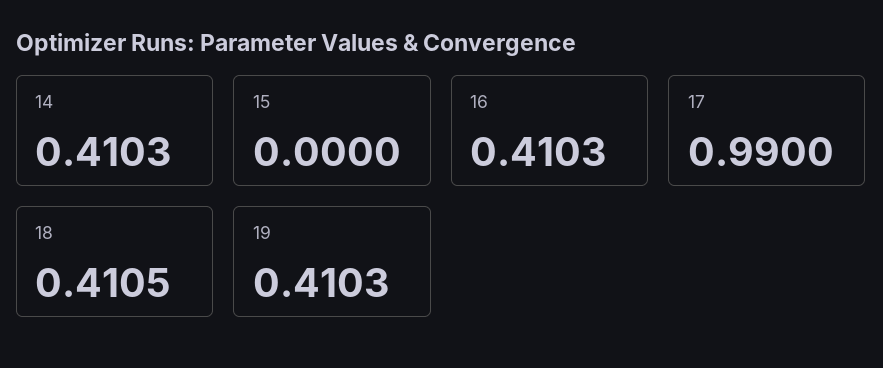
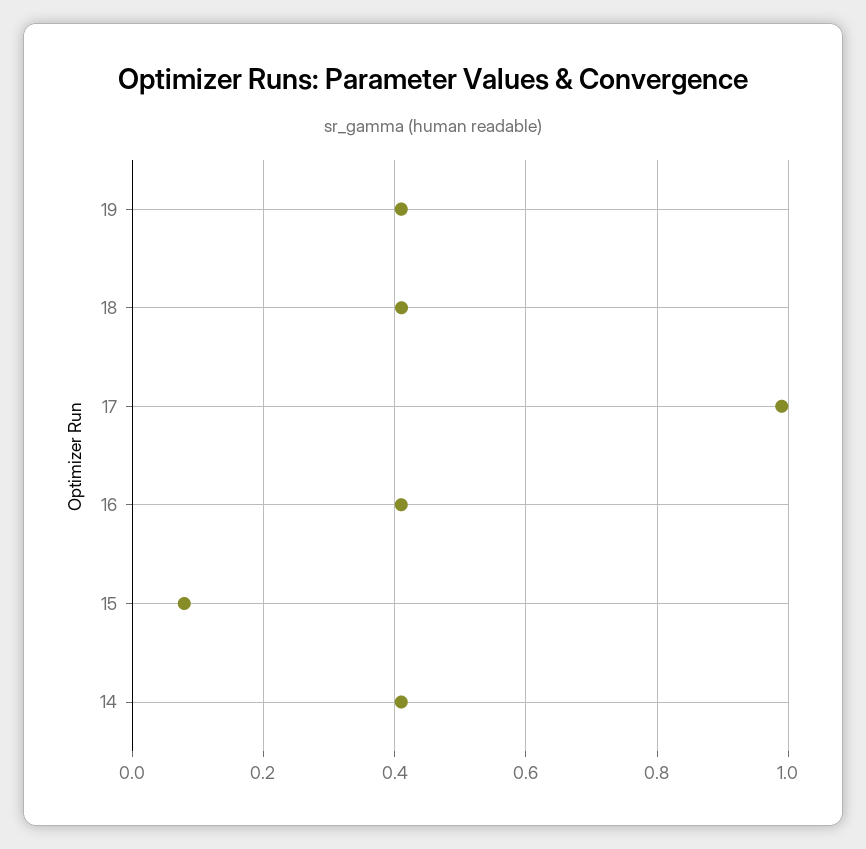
15: 0 -> 0.08

